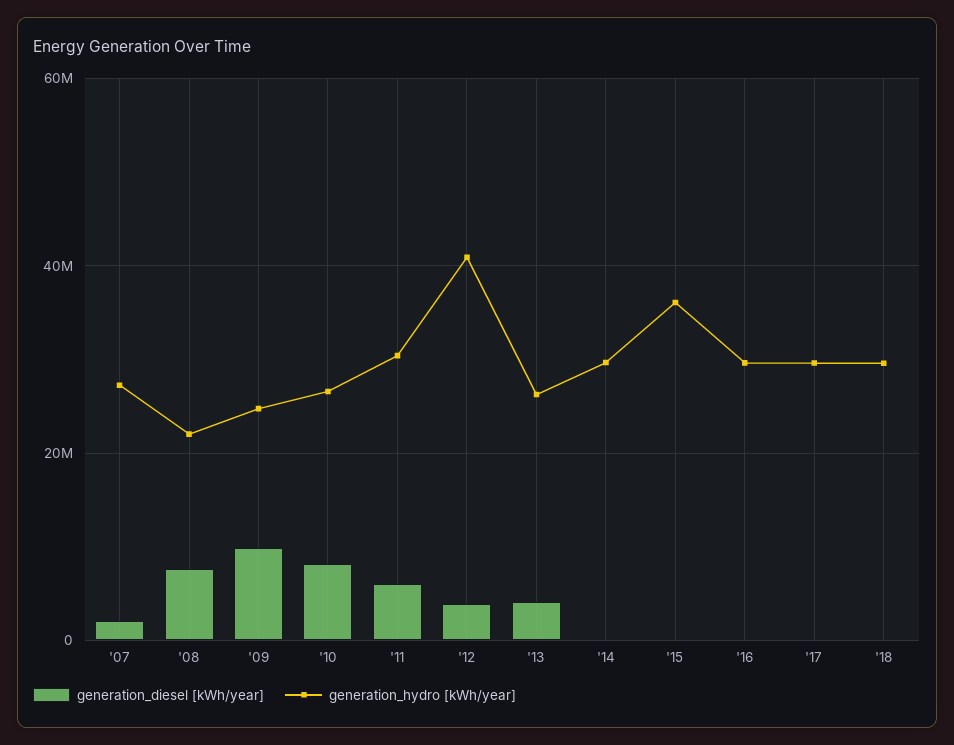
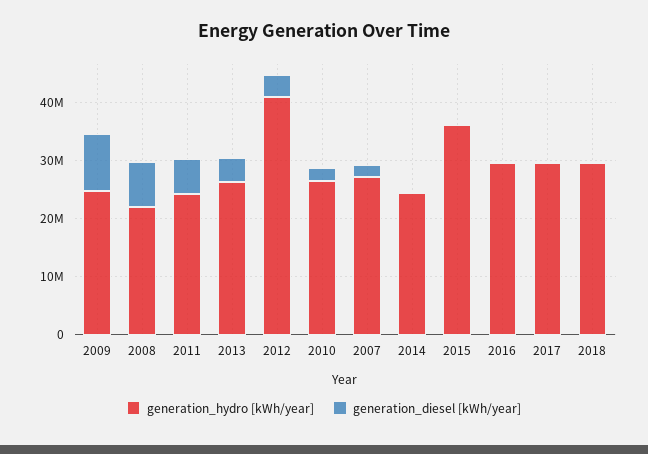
generation_diesel [kWh/year], '10: 8000000 -> 2000000
generation_hydro [kWh/year], '11: 30000000 -> 24000000
generation_hydro [kWh/year], '14: 30000000 -> 24000000

